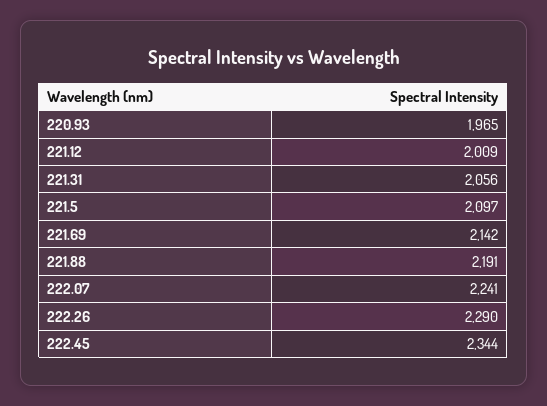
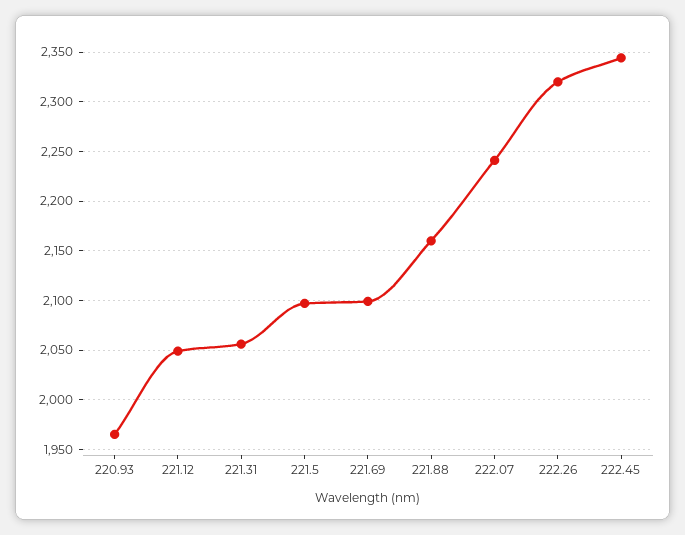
221.12: 2009 -> 2050
221.69: 2142 -> 2100
221.88: 2191 -> 2160
222.26: 2290 -> 2320

